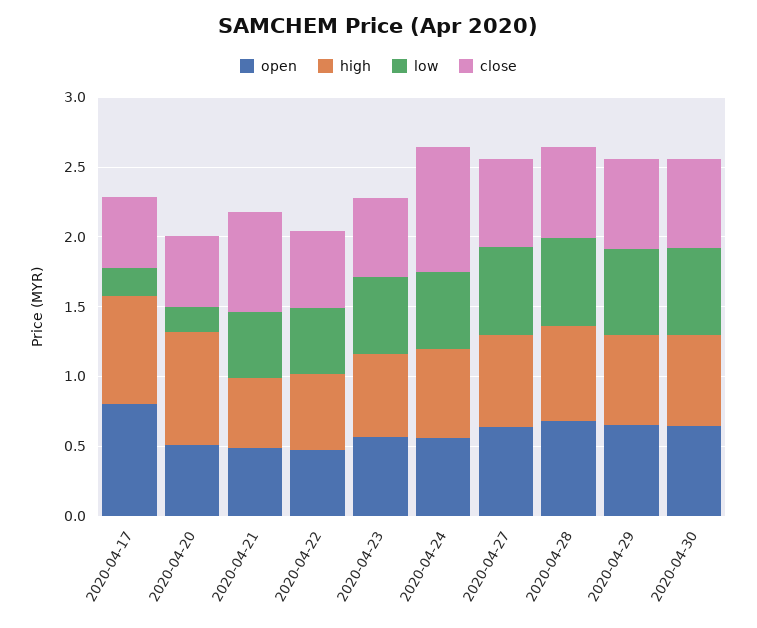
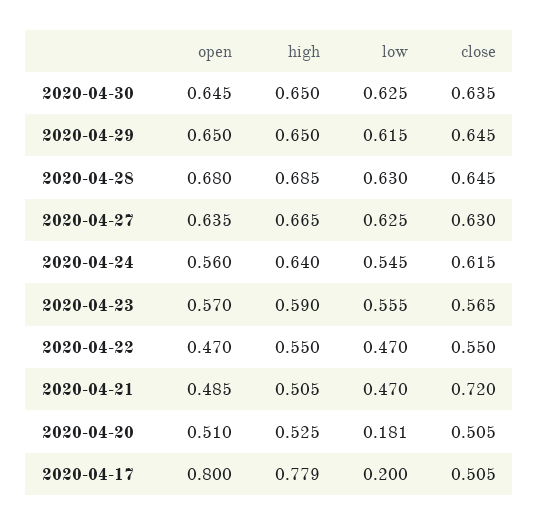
high, 2020-04-20: 0.8 -> 0.525
close, 2020-04-24: 0.9 -> 0.615

